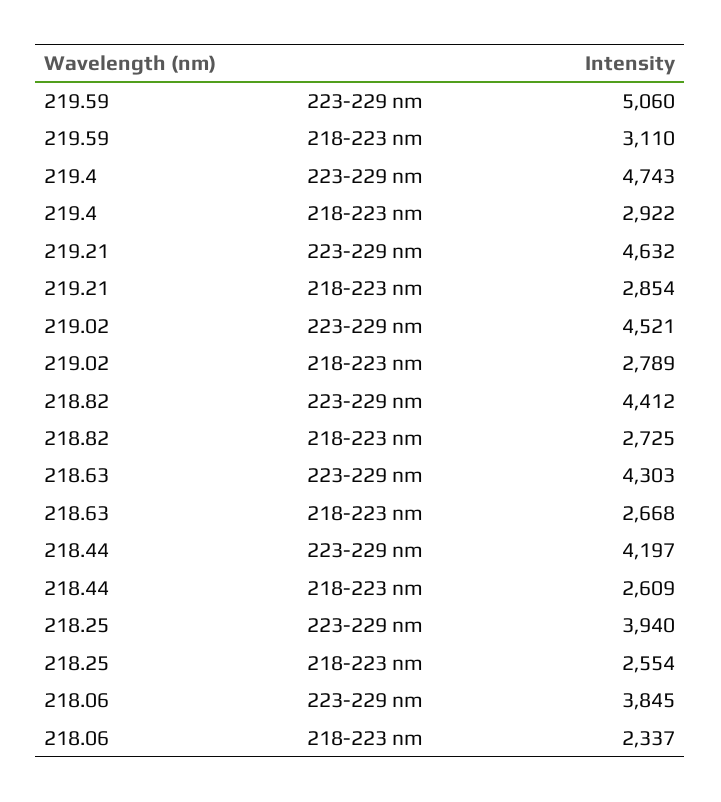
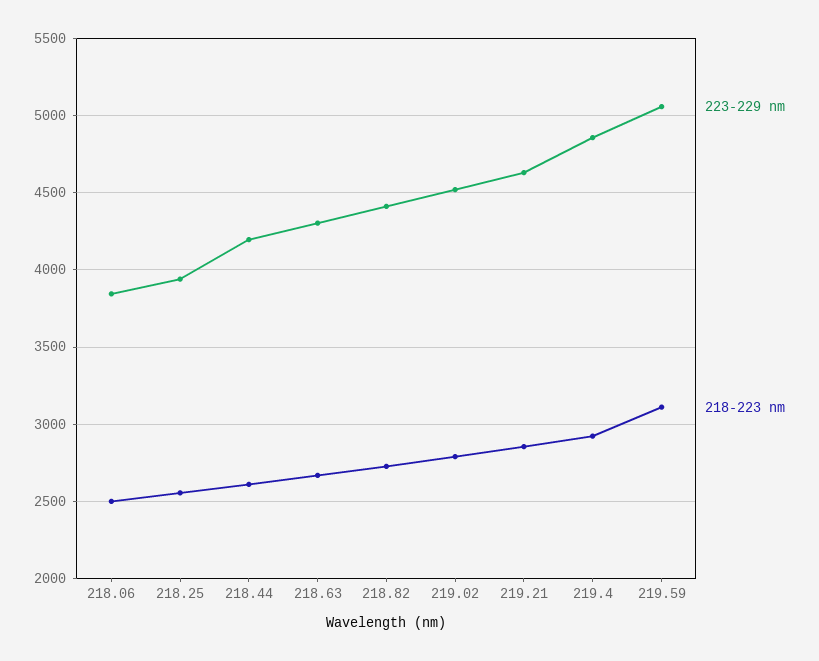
223-229 nm, 219.4: 4743 -> 4850
218-223 nm, 218.06: 2337 -> 2500

